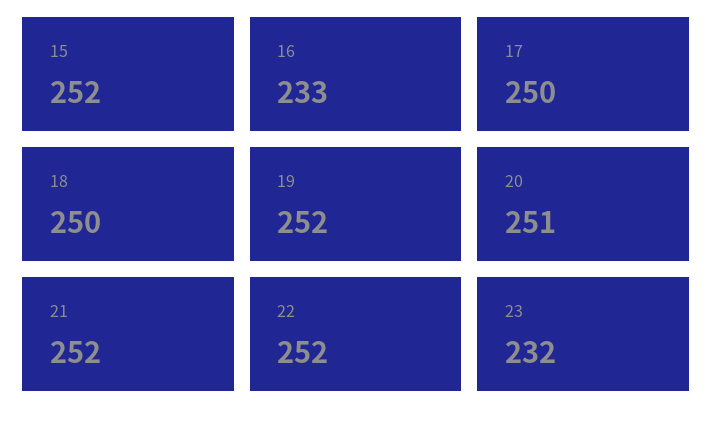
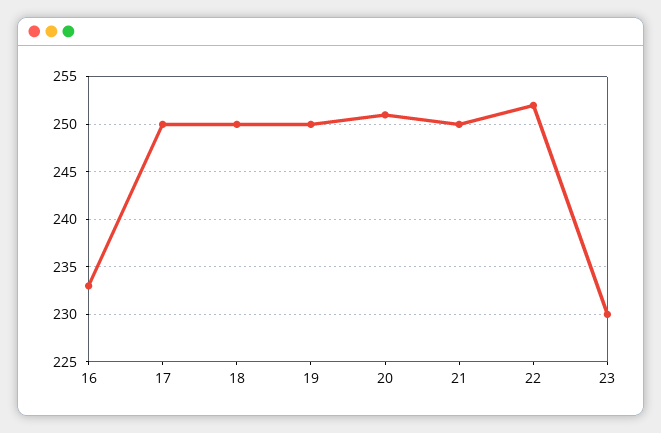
15: 252 -> none
19: 252 -> 250
21: 252 -> 250
23: 232 -> 230

